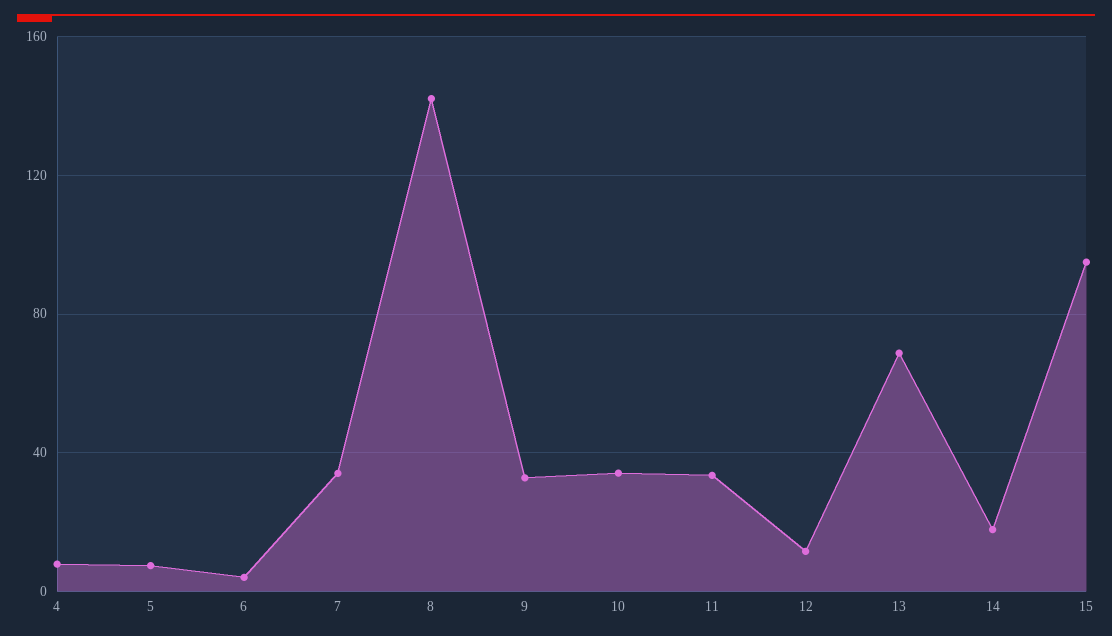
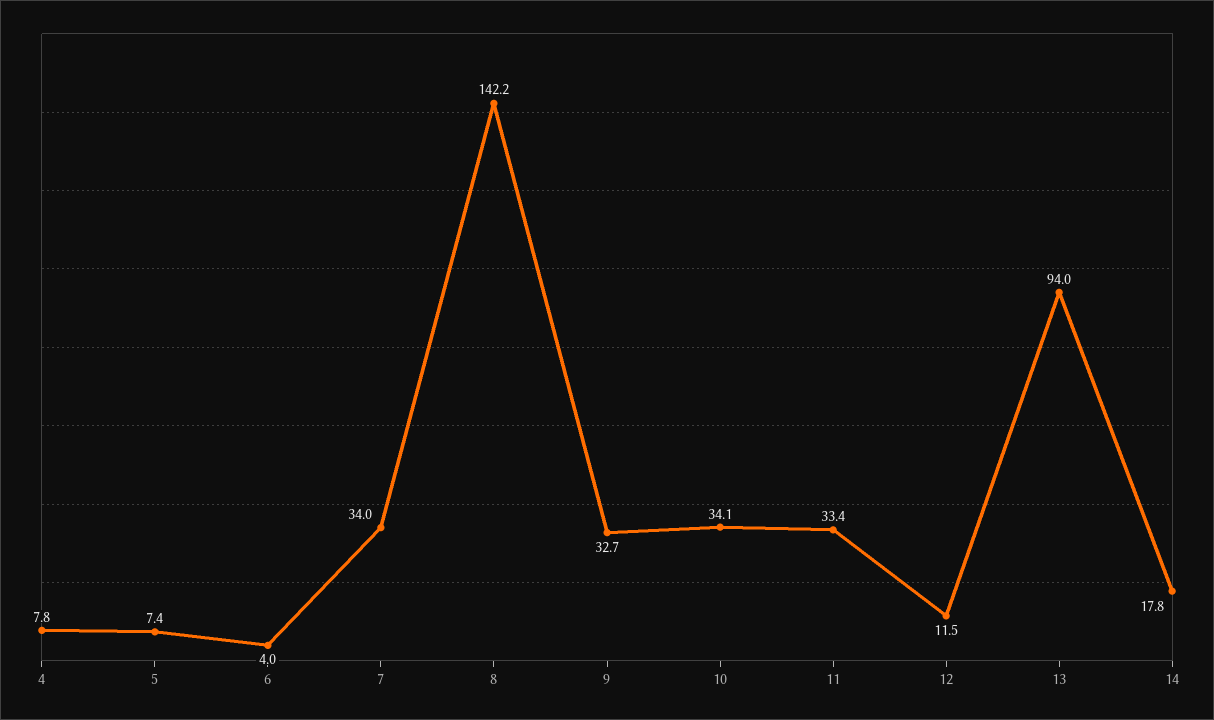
13: 70 -> 94
15: 95 -> none

